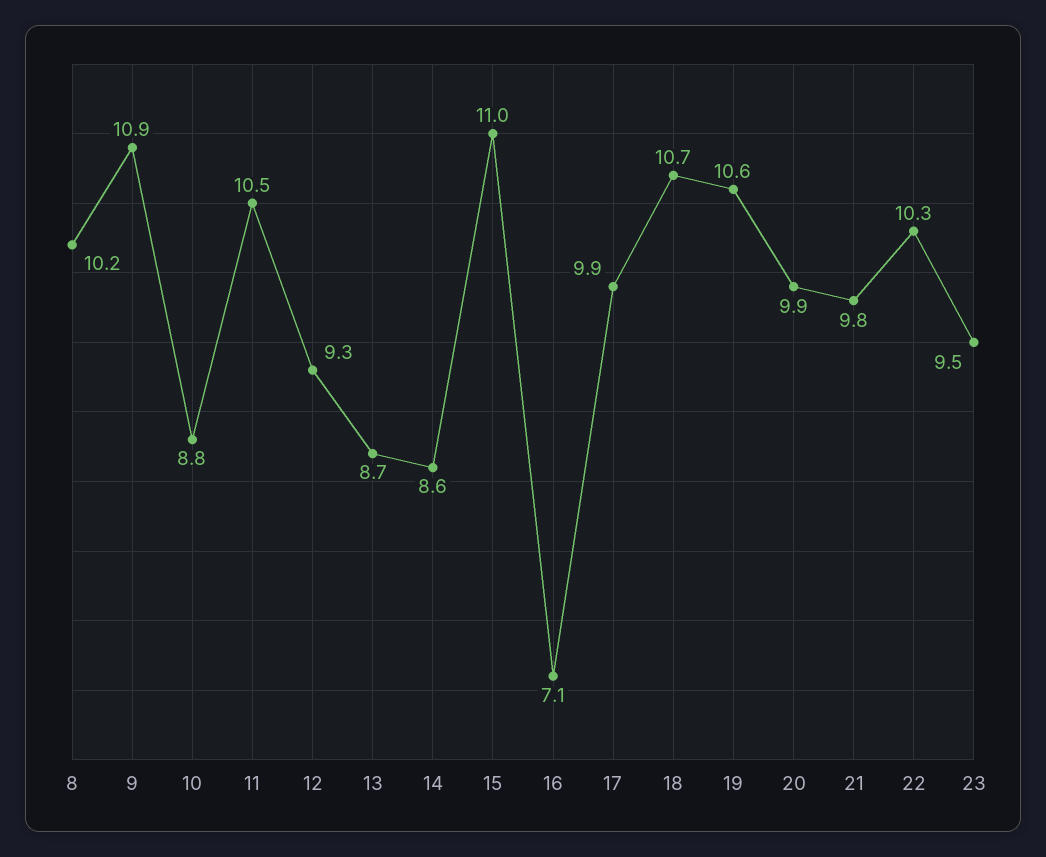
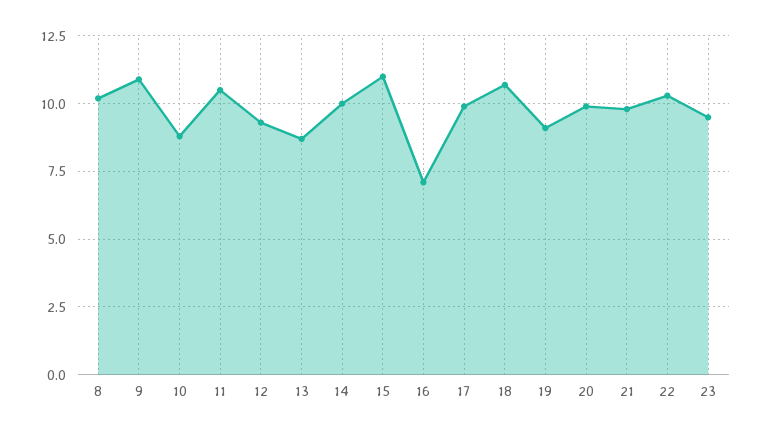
14: 8.6 -> 10
19: 10.6 -> 9

